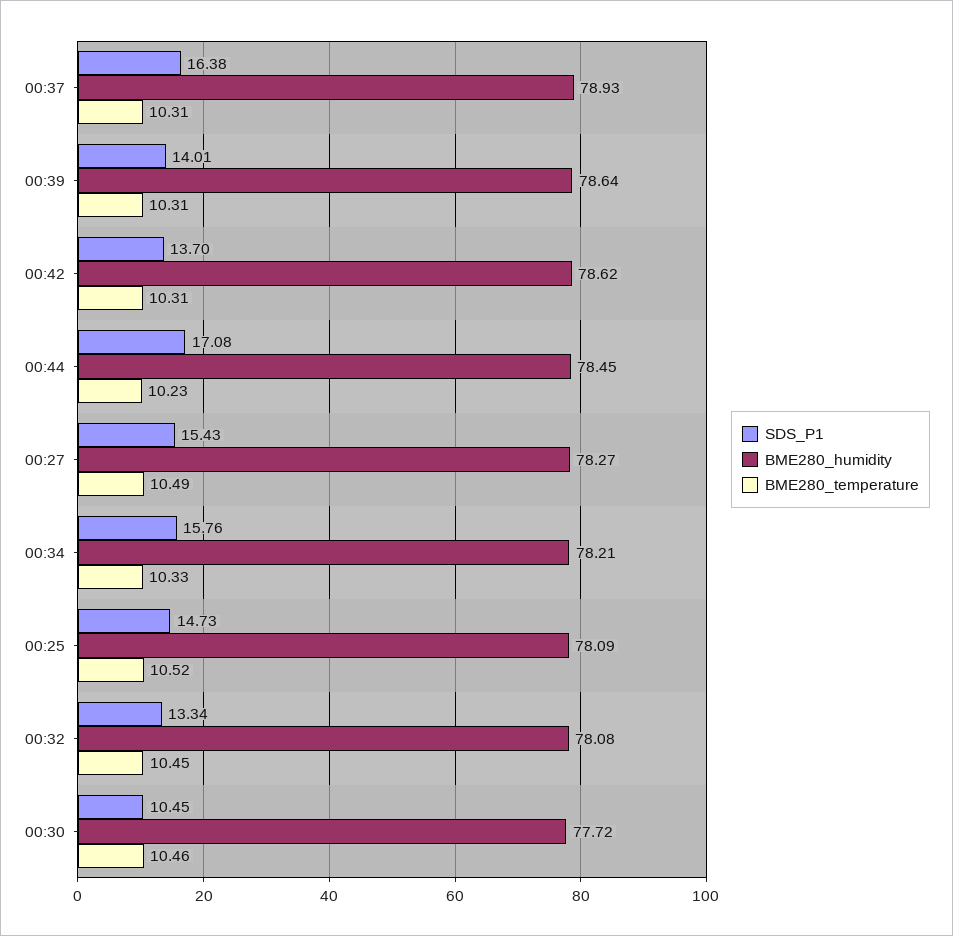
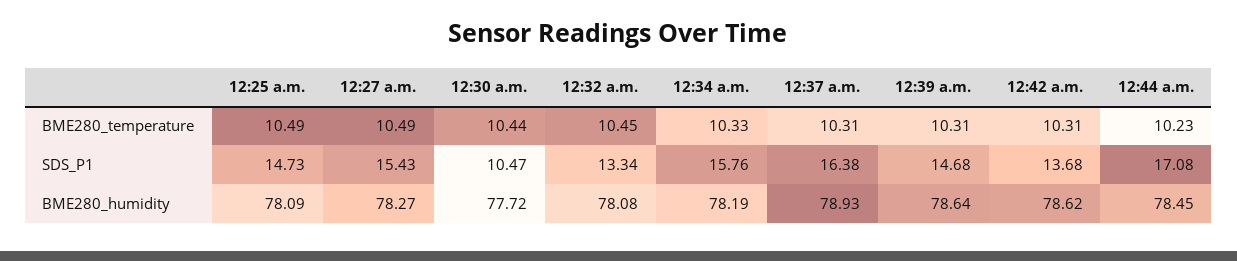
SDS_P1, 00:39: 14.01 -> 14.68
SDS_P1, 00:42: 13.7 -> 13.68
BME280_humidity, 00:34: 78.21 -> 78.19
BME280_temperature, 00:25: 10.52 -> 10.49
SDS_P1, 00:30: 10.45 -> 10.47
BME280_temperature, 00:30: 10.46 -> 10.44

